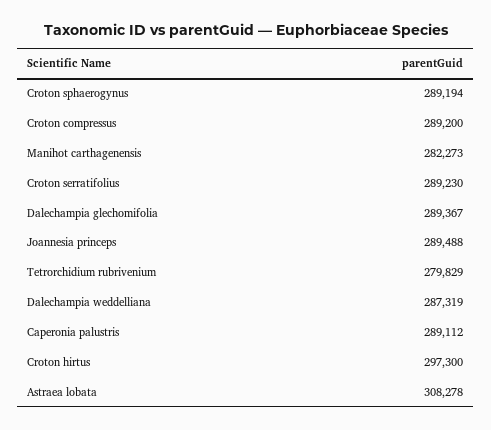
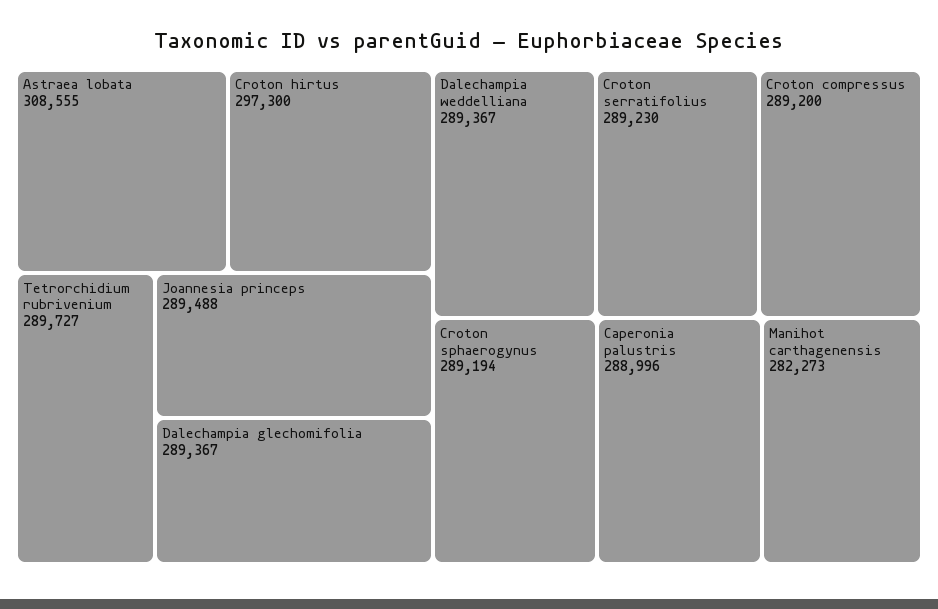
Tetrorchidium rubrivenium: 279829 -> 289727
Dalechampia weddelliana: 287319 -> 289367
Caperonia palustris: 289112 -> 288996
Astraea lobata: 308278 -> 308555

